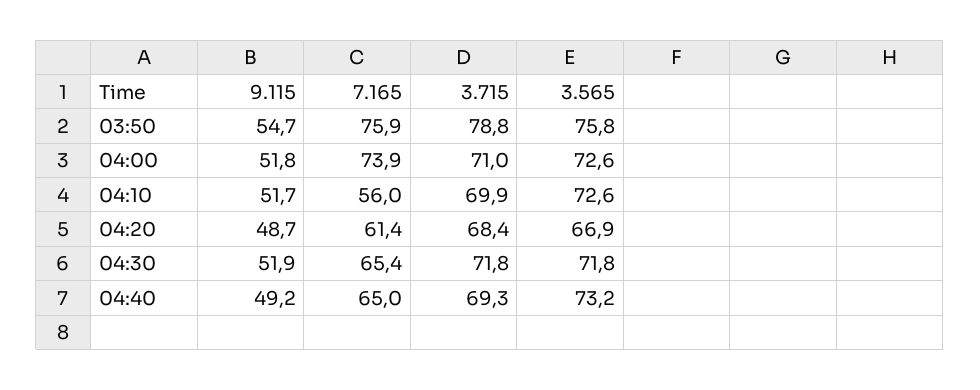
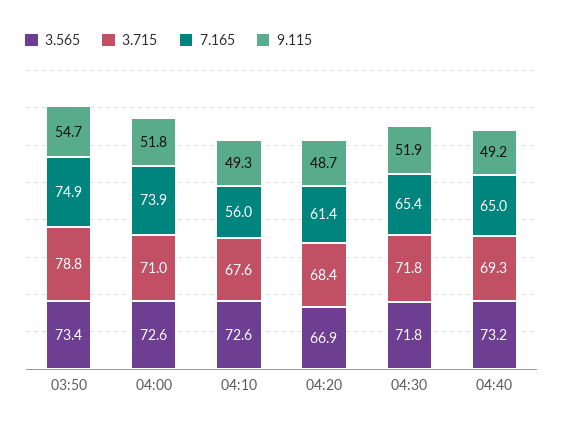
7.165, 03:50: 75.9 -> 74.9
3.565, 03:50: 75.8 -> 73.4
9.115, 04:10: 51.7 -> 49.3
3.715, 04:10: 69.9 -> 67.6

